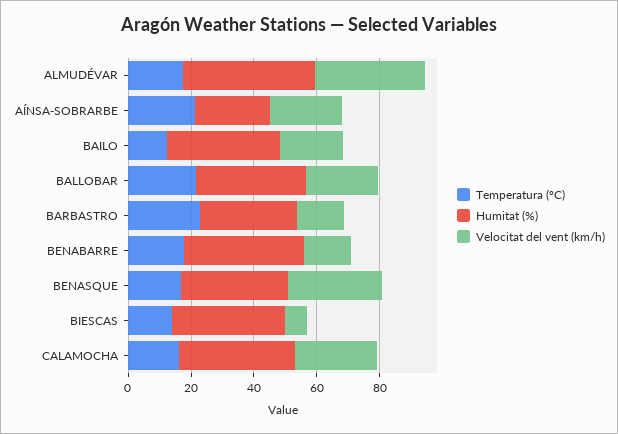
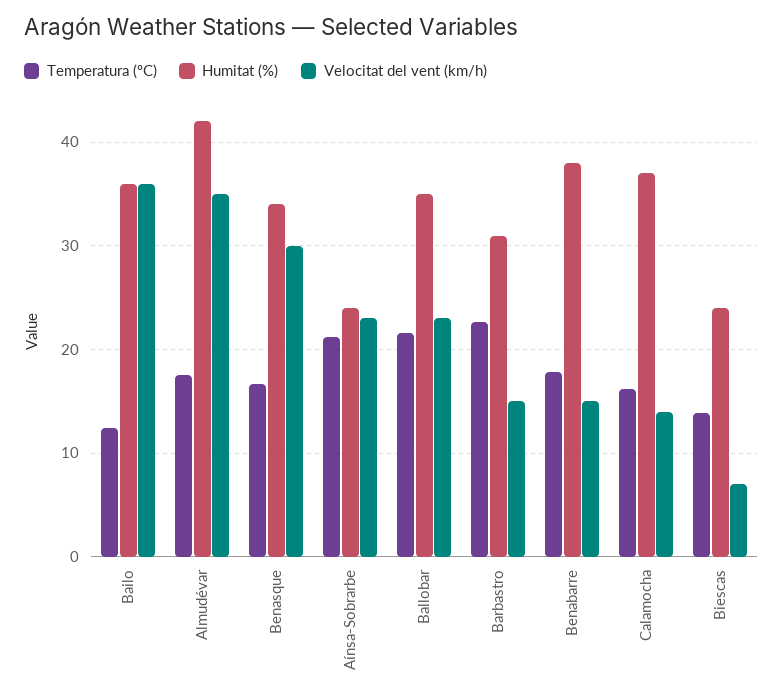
Velocitat del vent (km/h), BAILO: 20 -> 36
Humitat (%), BIESCAS: 35 -> 24
Velocitat del vent (km/h), CALAMOCHA: 25 -> 14

